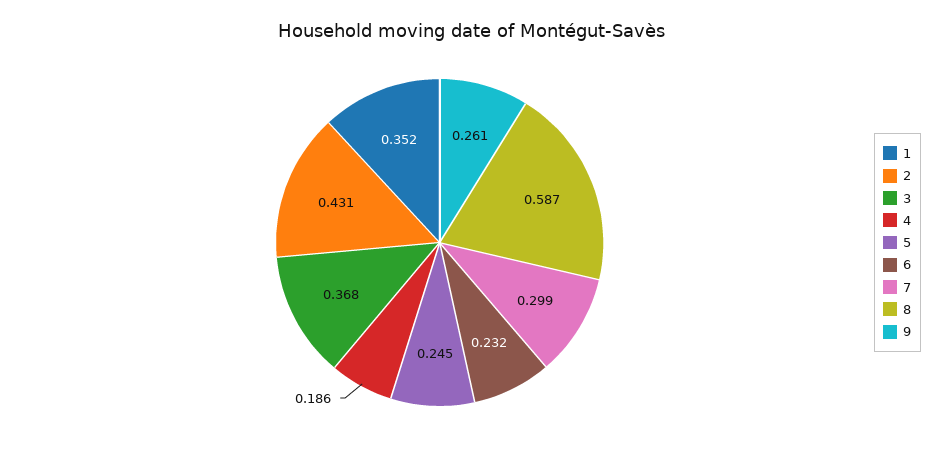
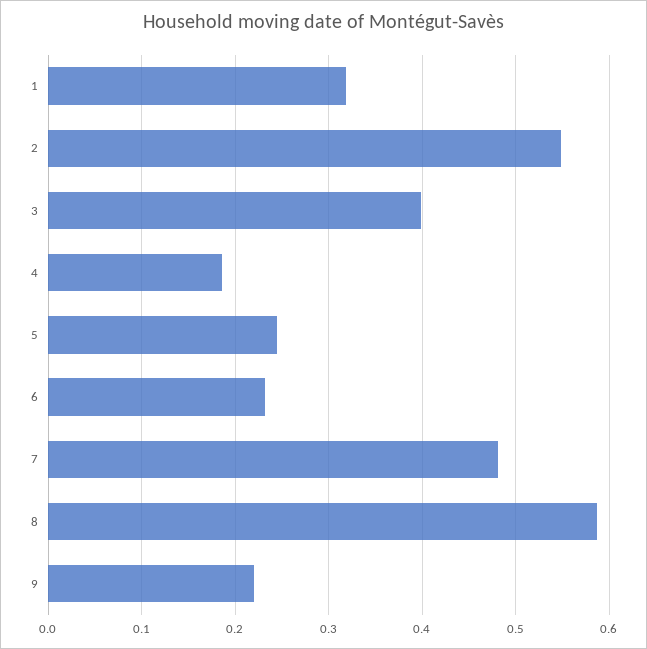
1: 0.352 -> 0.32
2: 0.431 -> 0.55
3: 0.368 -> 0.4
7: 0.299 -> 0.48
9: 0.261 -> 0.22

